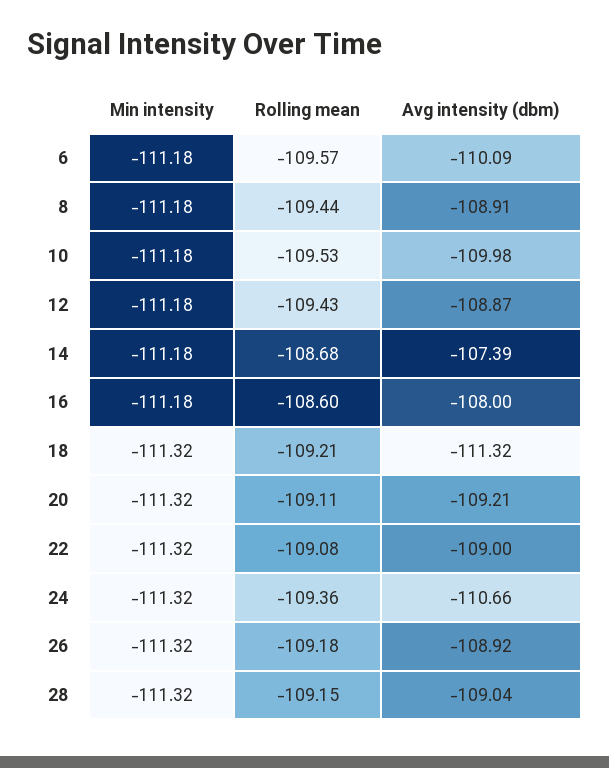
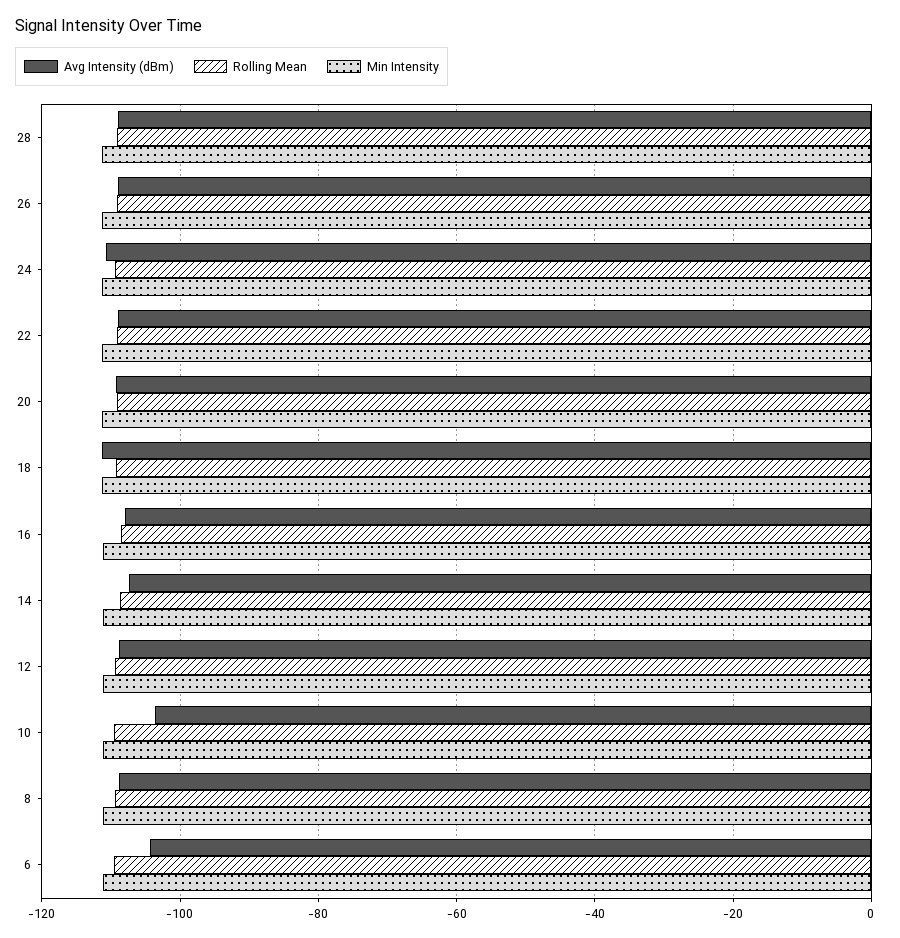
Avg intensity (dbm), 6: -110.09 -> -104
Avg intensity (dbm), 10: -109.98 -> -104

